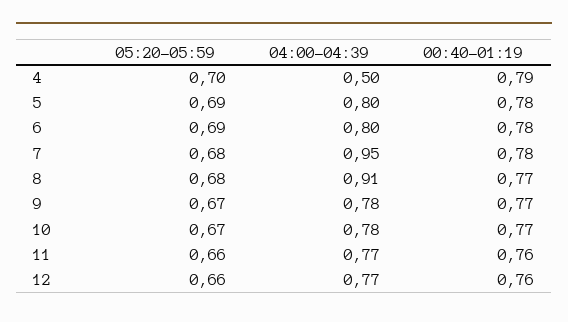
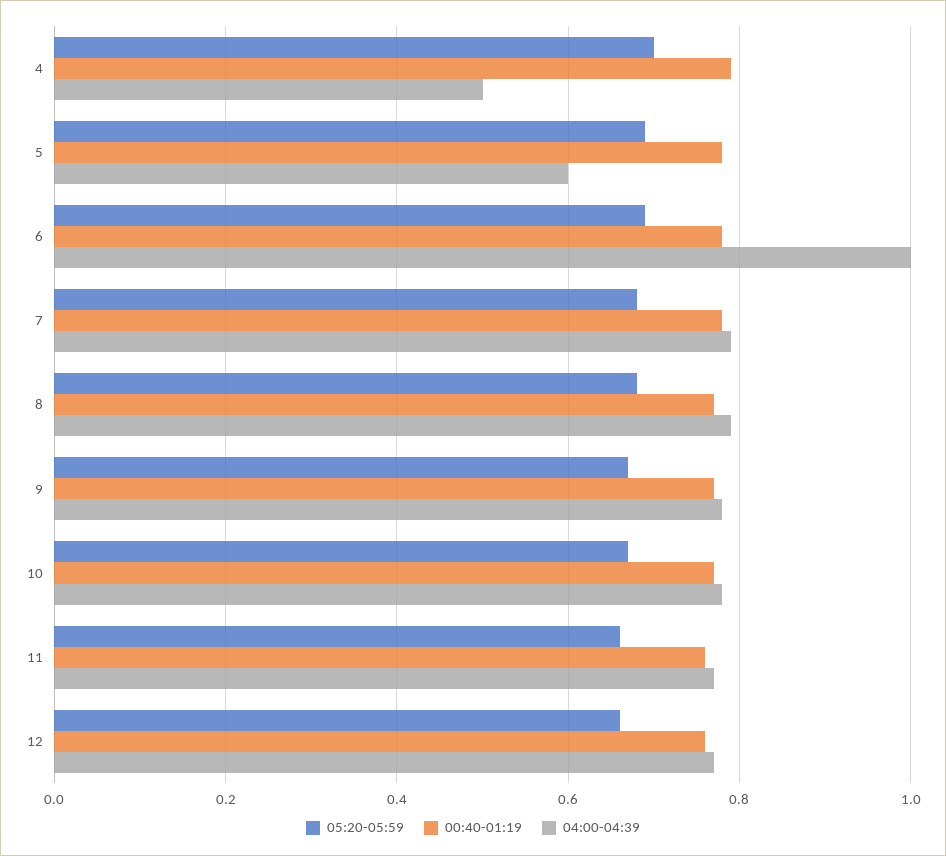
04:00-04:39, 5: 0.8 -> 0.6
04:00-04:39, 6: 0.8 -> 1
04:00-04:39, 7: 0.95 -> 0.8
04:00-04:39, 8: 0.91 -> 0.8

